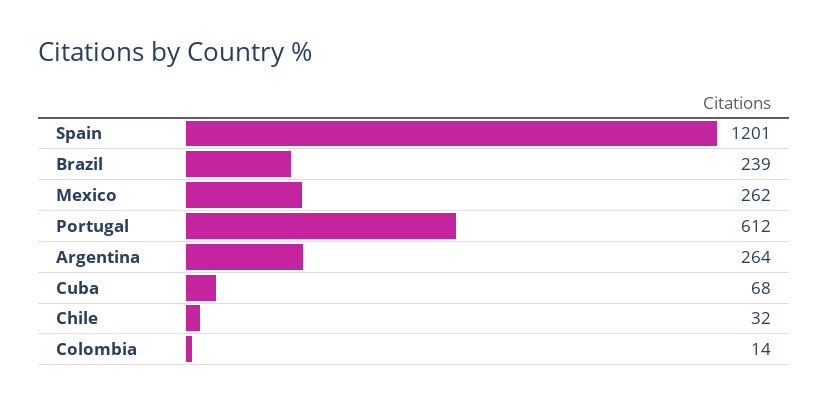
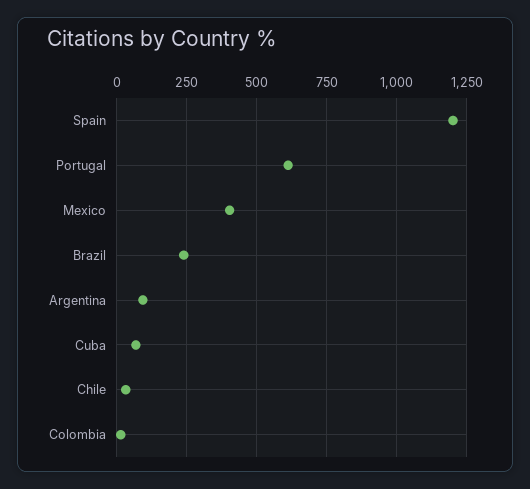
Mexico: 262 -> 400
Argentina: 264 -> 100

